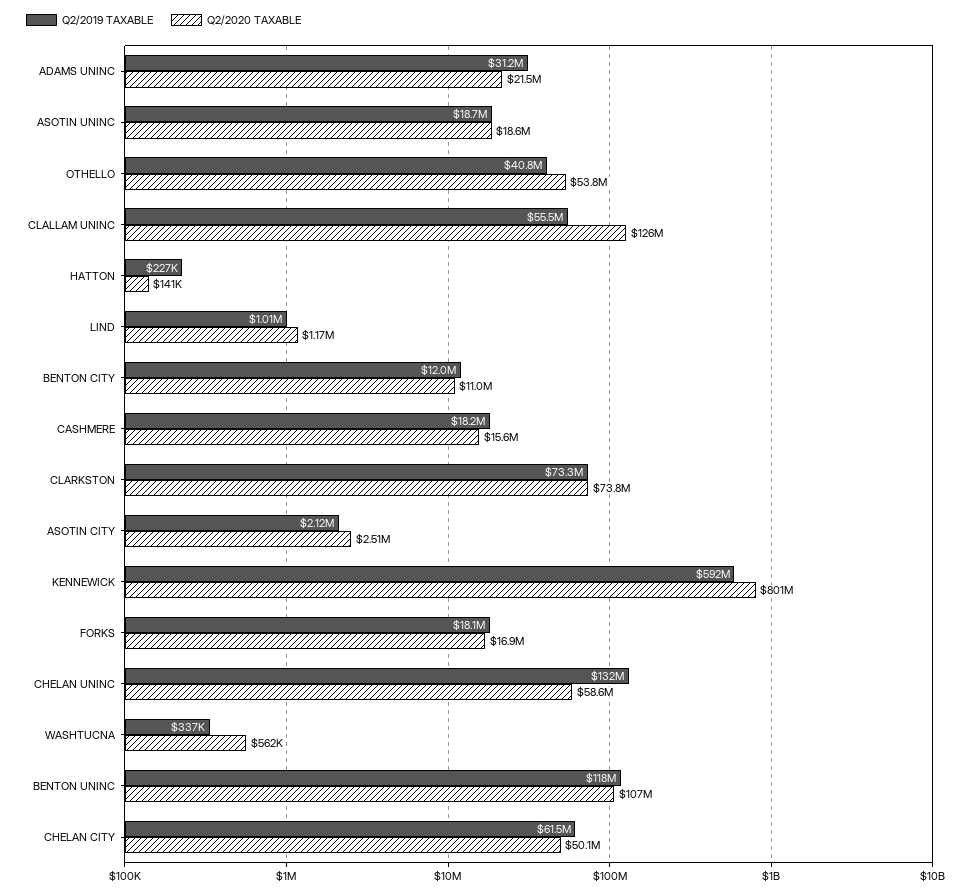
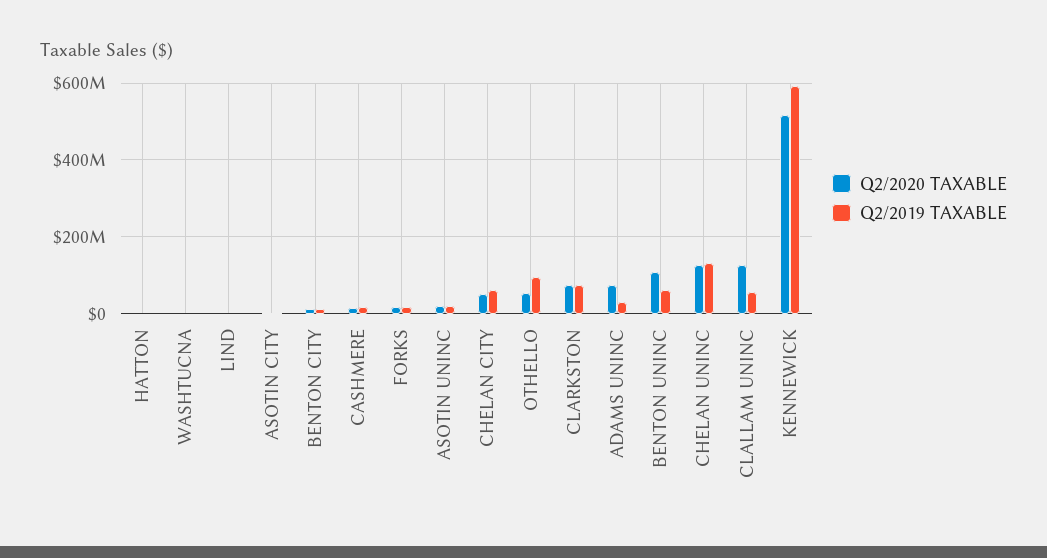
Q2/2020 TAXABLE, ADAMS UNINC: 21500000 -> 80000000
Q2/2019 TAXABLE, OTHELLO: 40800000 -> 100000000
Q2/2020 TAXABLE, KENNEWICK: 801000000 -> 520000000
Q2/2020 TAXABLE, CHELAN UNINC: 58600000 -> 120000000
Q2/2019 TAXABLE, BENTON UNINC: 118000000 -> 60000000

